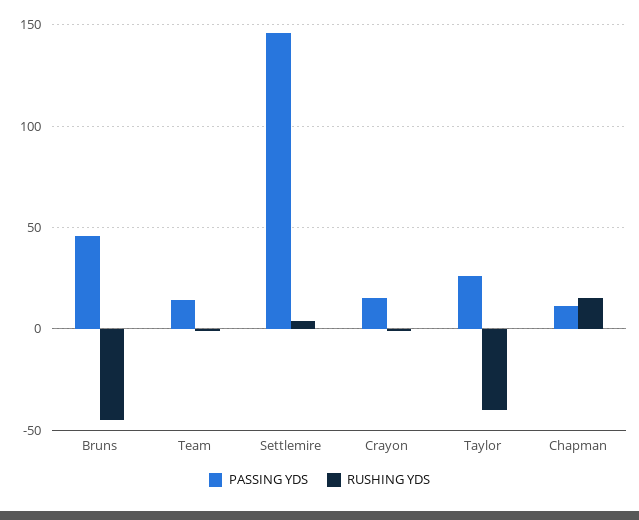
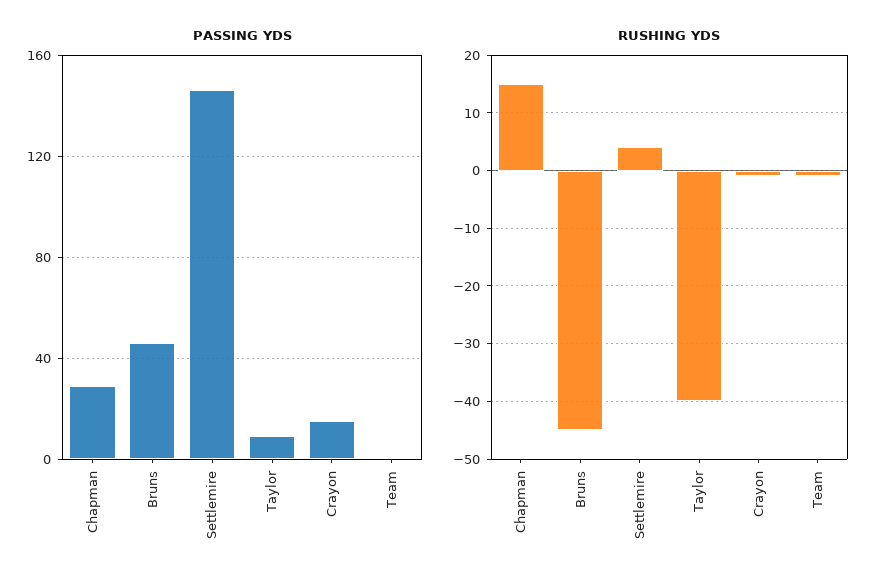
PASSING YDS, Team: 15 -> 0
PASSING YDS, Taylor: 25 -> 10
PASSING YDS, Chapman: 10 -> 30

